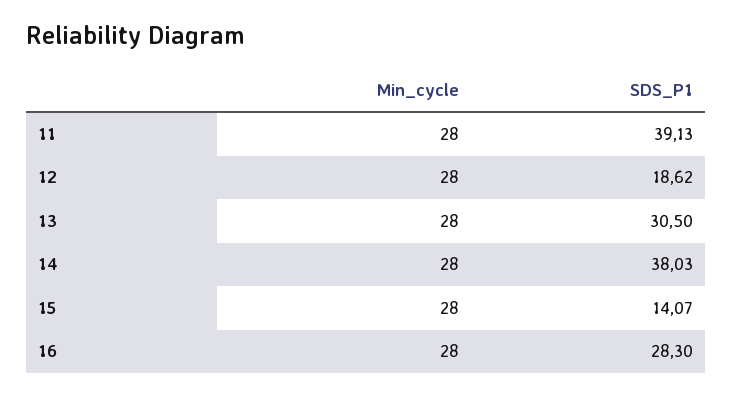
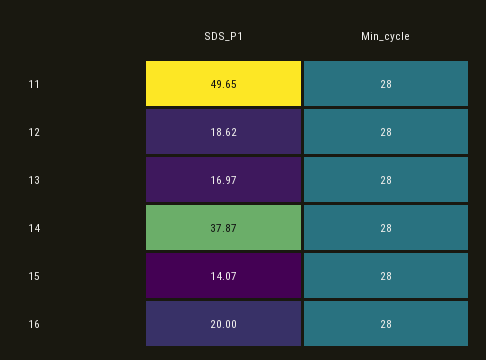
SDS_P1, 11: 39.13 -> 49.65
SDS_P1, 13: 30.5 -> 16.97
SDS_P1, 14: 38.03 -> 37.87
SDS_P1, 16: 28.3 -> 20

